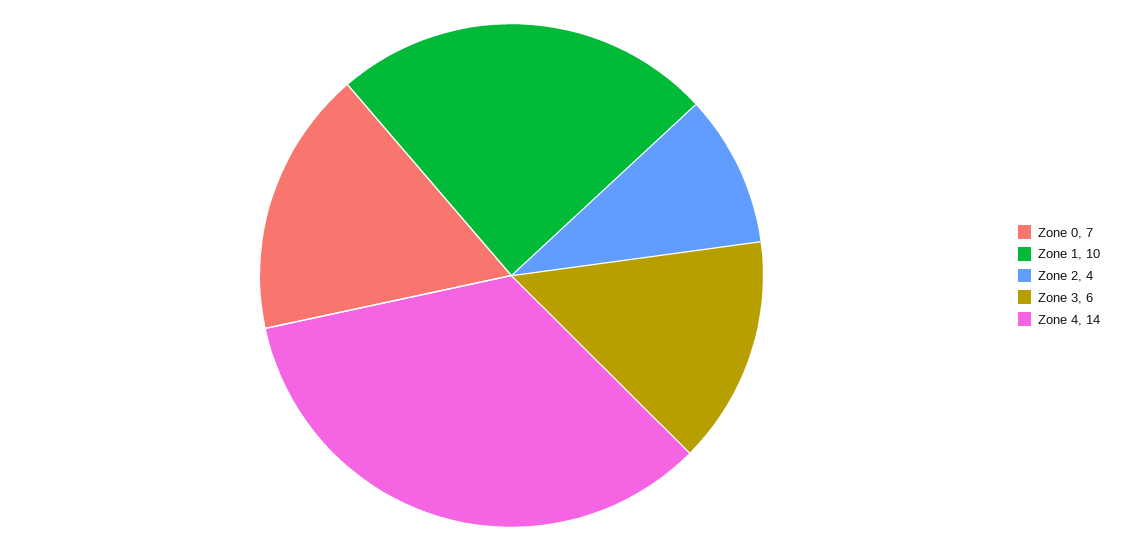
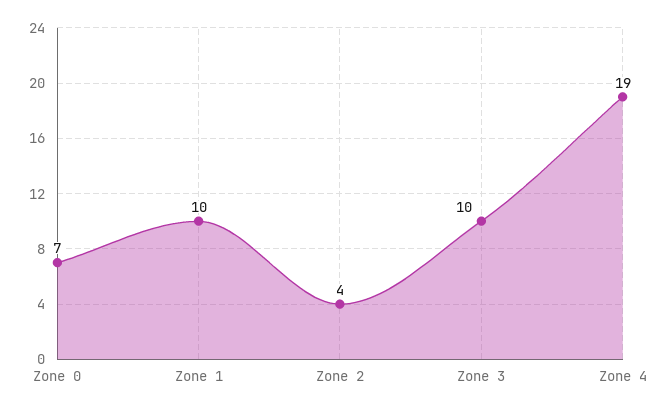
Zone 3: 6 -> 10
Zone 4: 14 -> 19

